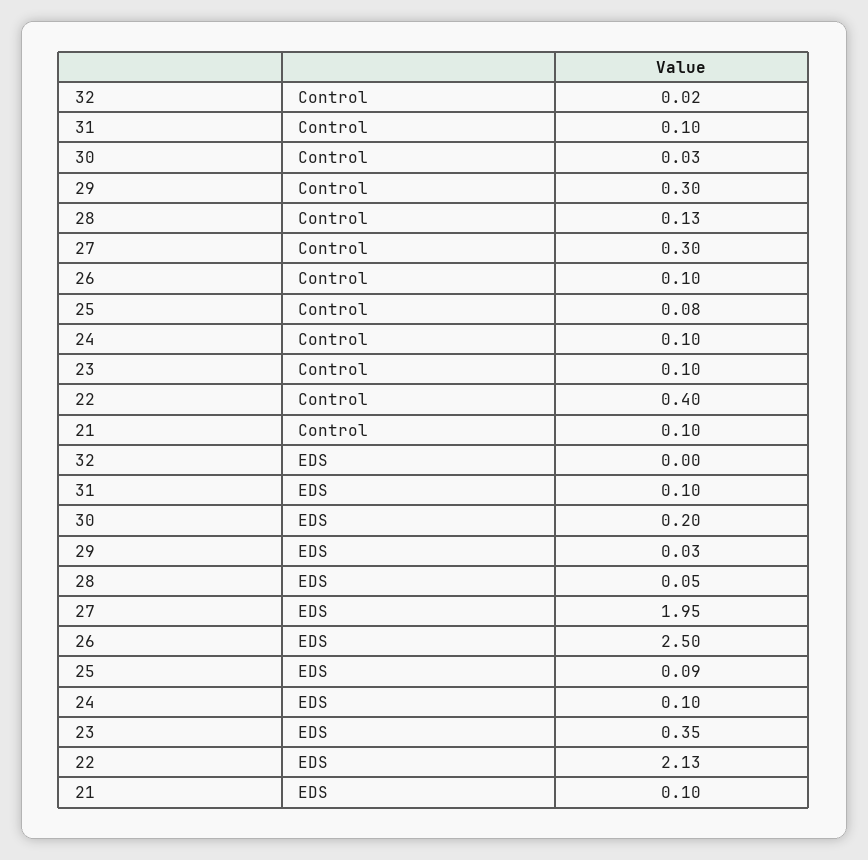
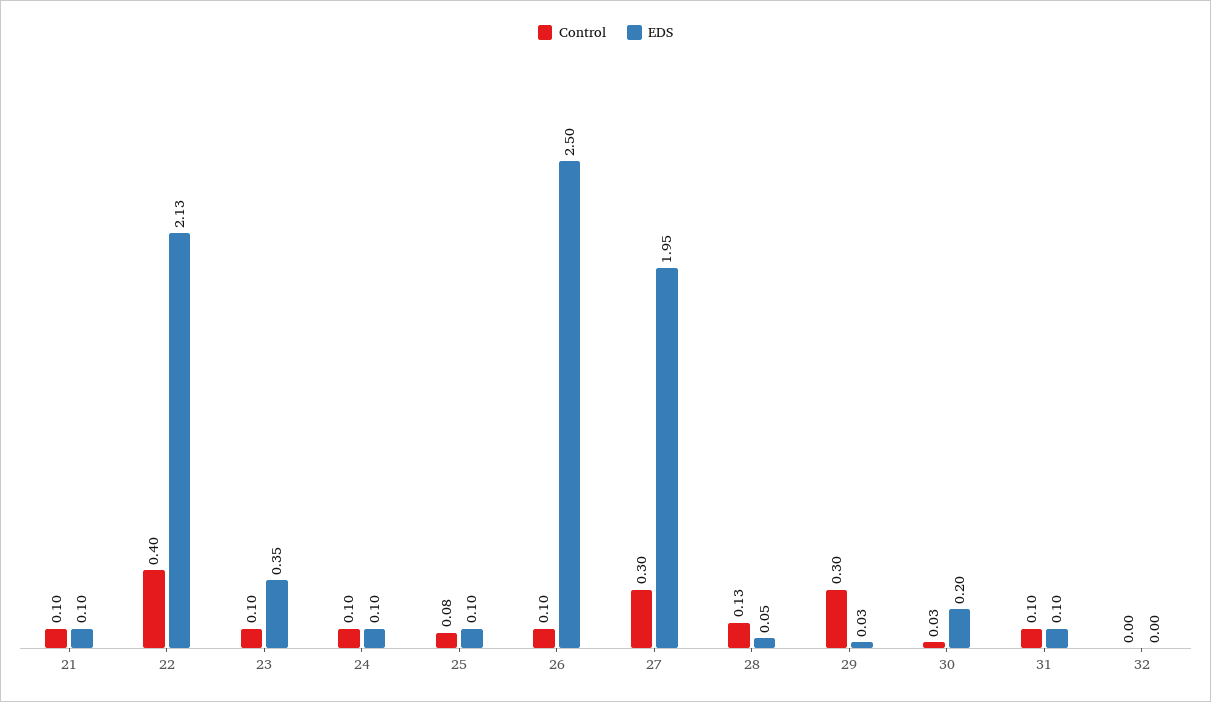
Control, 32: 0.02 -> 0
EDS, 25: 0.09 -> 0.1

